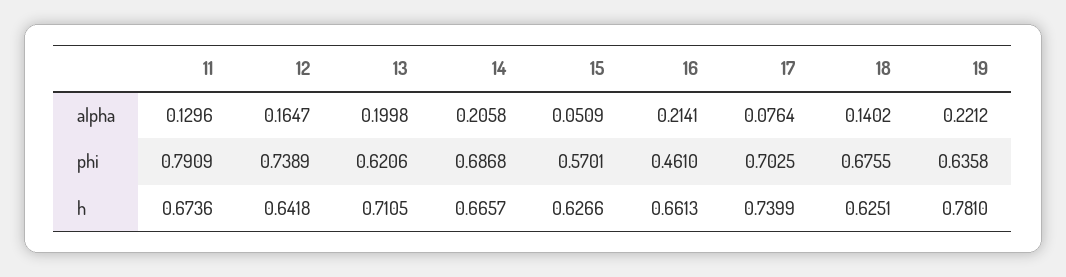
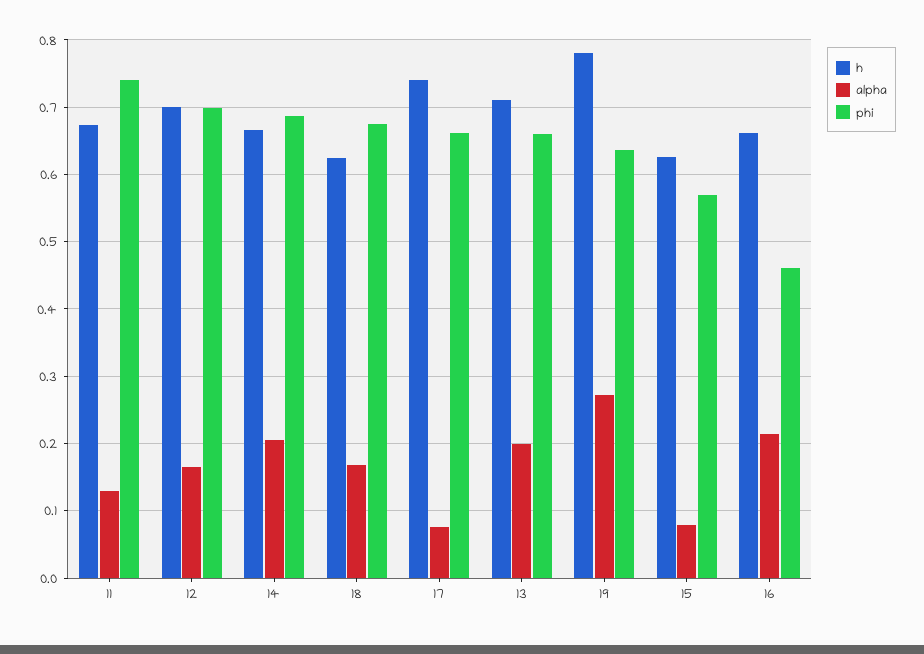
alpha, 15: 0.0509 -> 0.08
alpha, 18: 0.1402 -> 0.17
alpha, 19: 0.2212 -> 0.27
phi, 11: 0.7909 -> 0.74
phi, 12: 0.7389 -> 0.7
phi, 13: 0.6206 -> 0.66
phi, 17: 0.7025 -> 0.66
h, 12: 0.6418 -> 0.7

